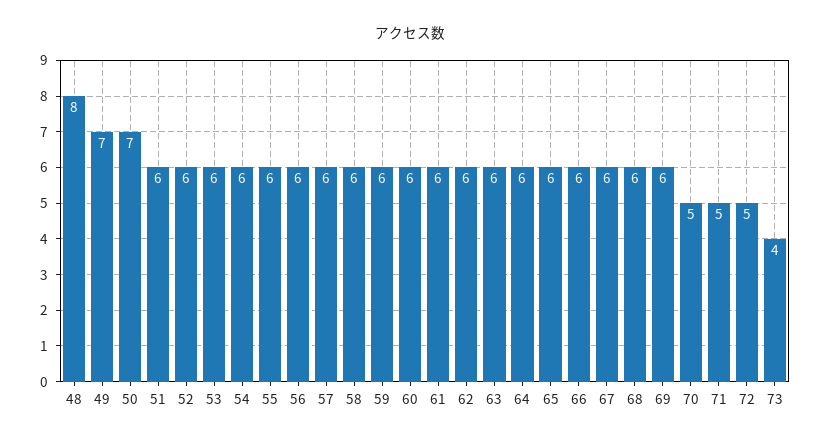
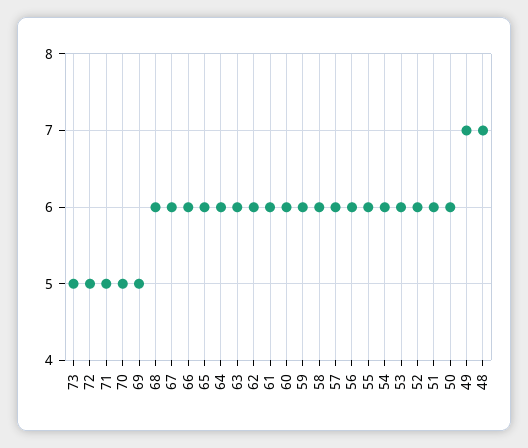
48: 8 -> 7
50: 7 -> 6
69: 6 -> 5
73: 4 -> 5

